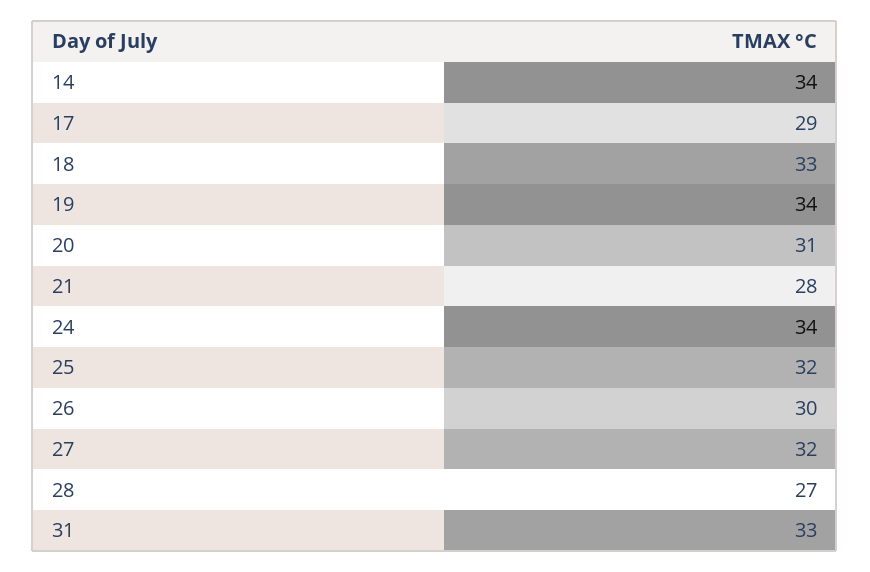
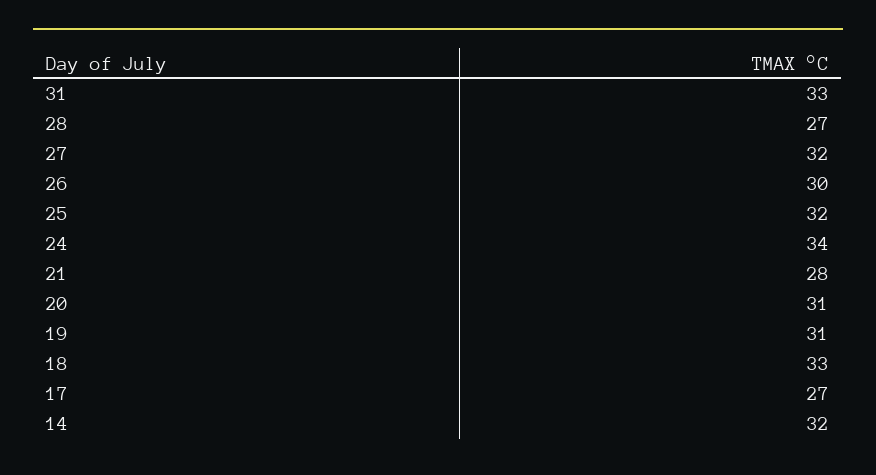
14: 34 -> 32
17: 29 -> 27
19: 34 -> 31

